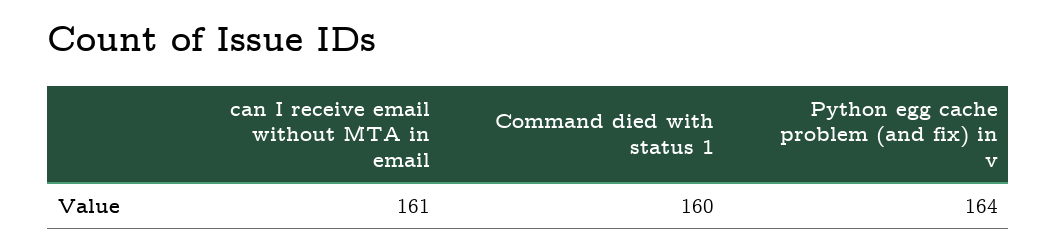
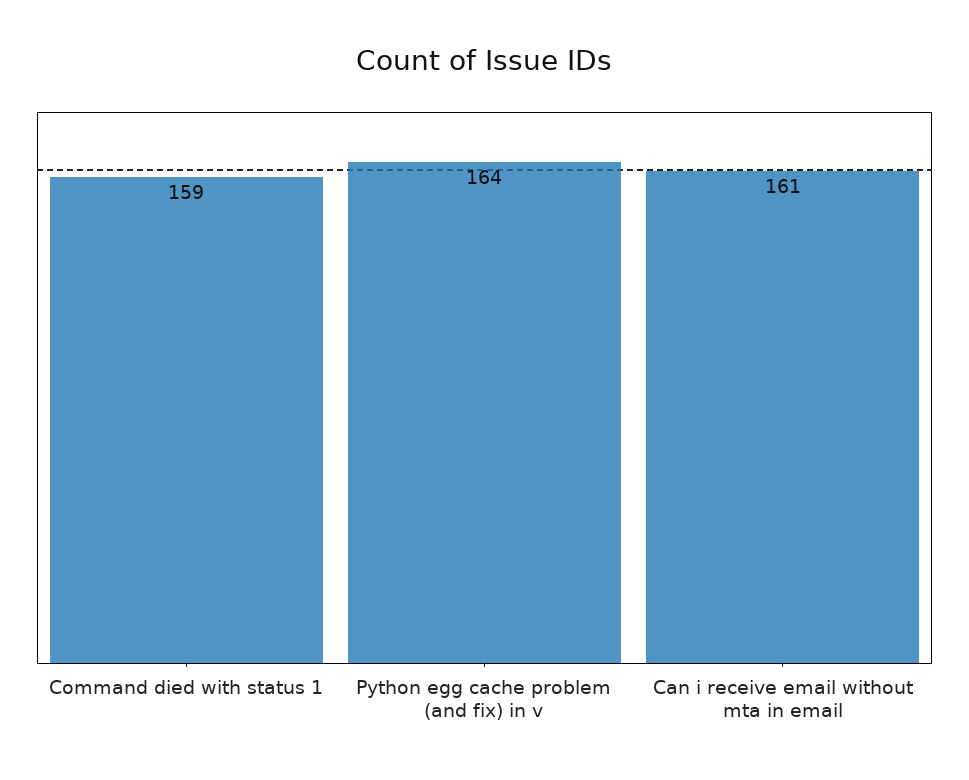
Command died with status 1: 160 -> 159

